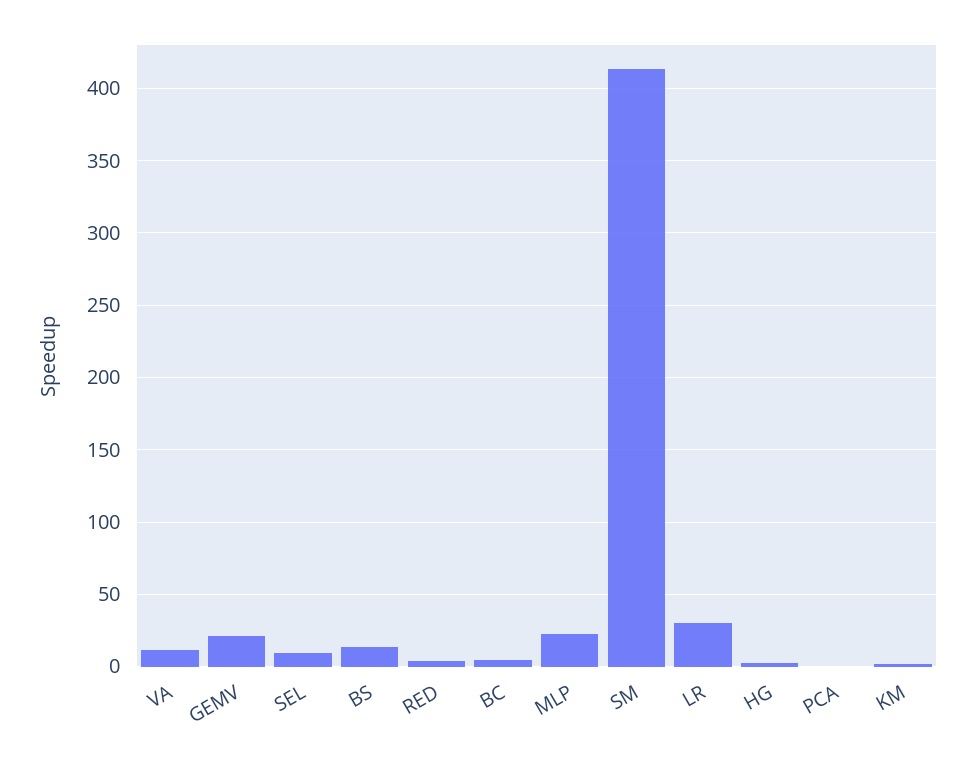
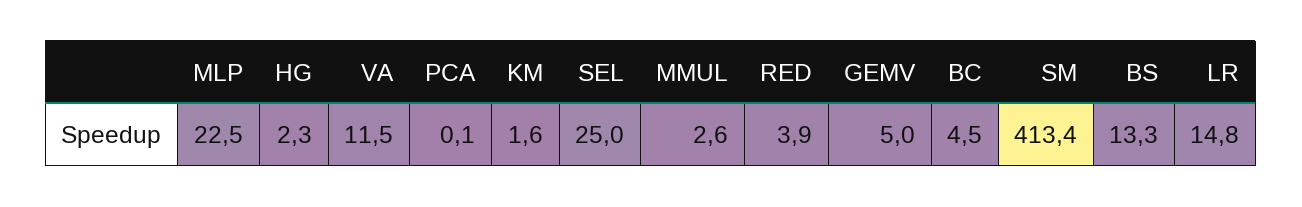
GEMV: 20 -> 5
SEL: 10 -> 25
LR: 30 -> 14.8
MMUL: none -> 2.6

